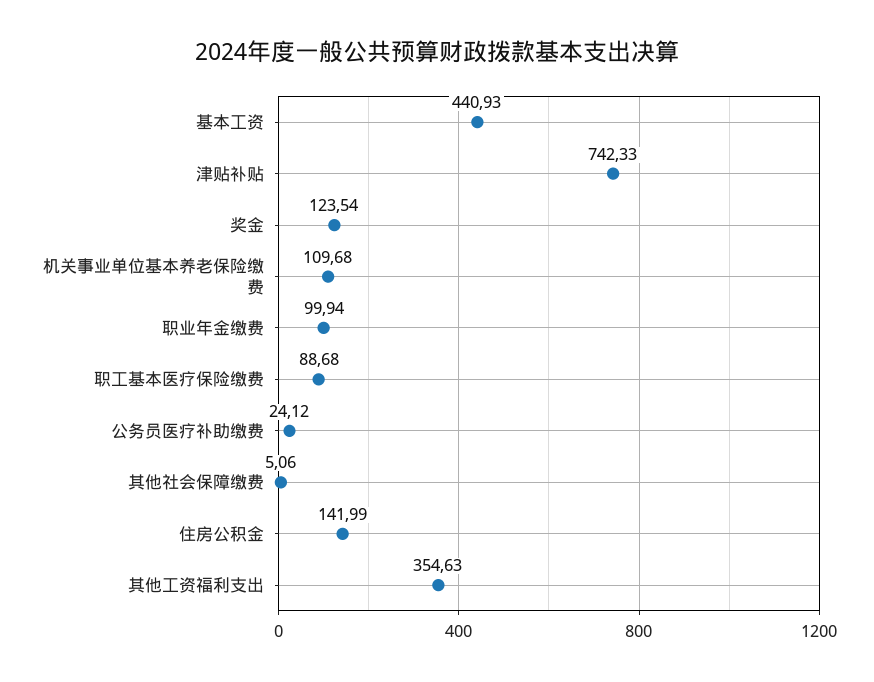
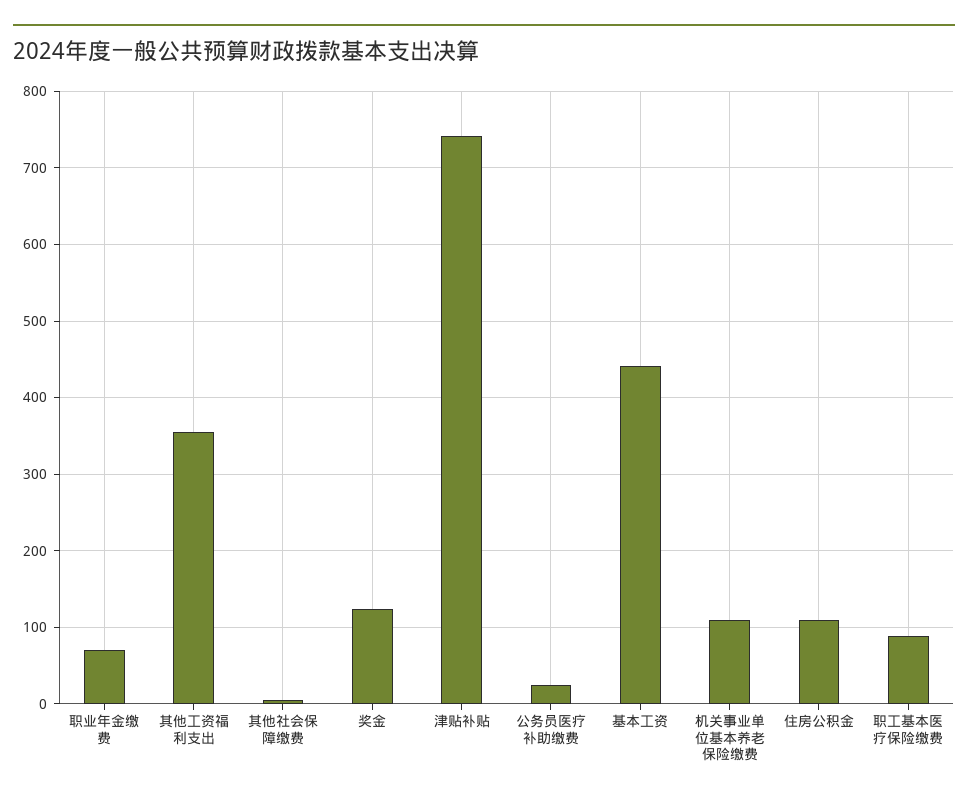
职业年金缴费: 99.94 -> 70
住房公积金: 141.99 -> 110

